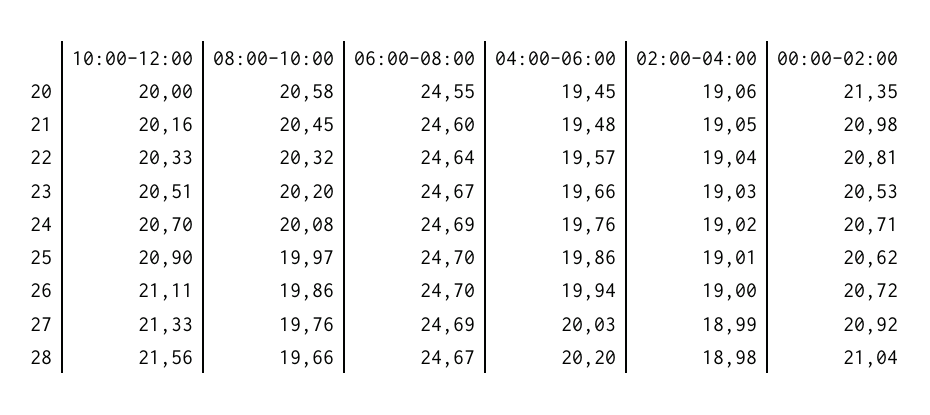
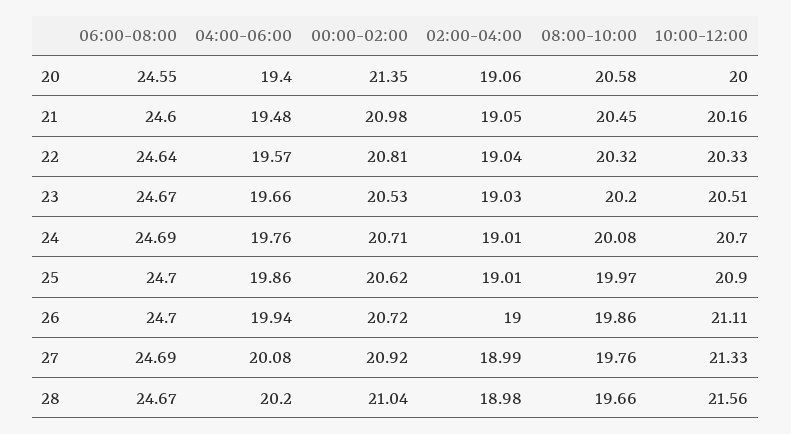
04:00-06:00, 20: 19.45 -> 19.4
02:00-04:00, 24: 19.02 -> 19.01
04:00-06:00, 27: 20.03 -> 20.08

